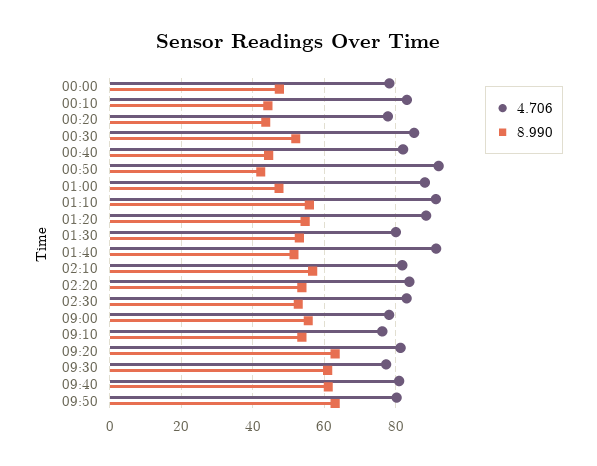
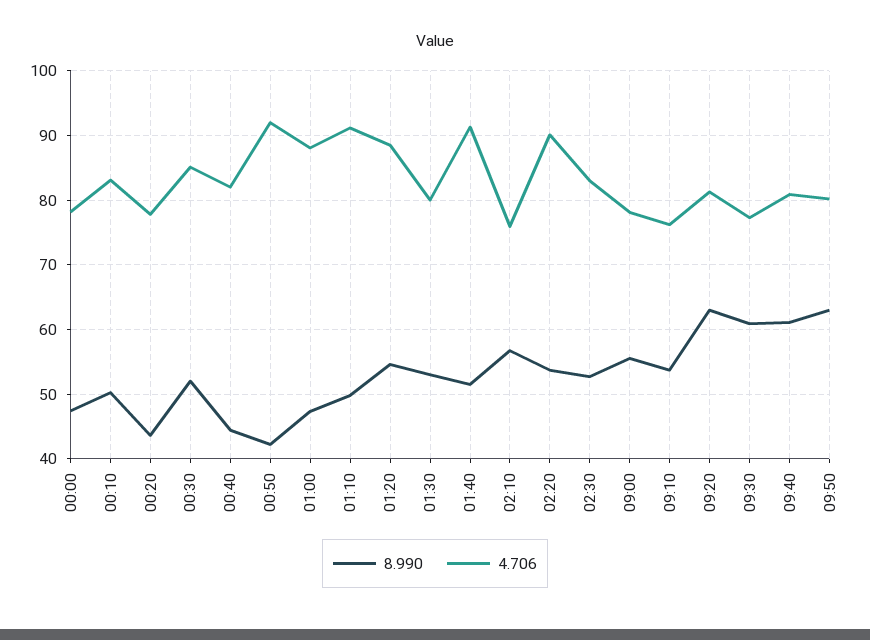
8.990, 00:10: 44 -> 50
8.990, 01:10: 56 -> 50
4.706, 02:10: 82 -> 76
4.706, 02:20: 84 -> 90

